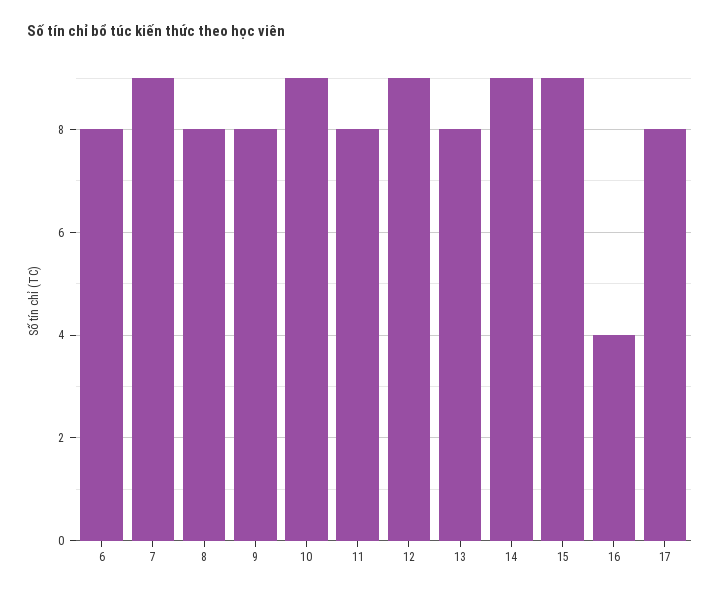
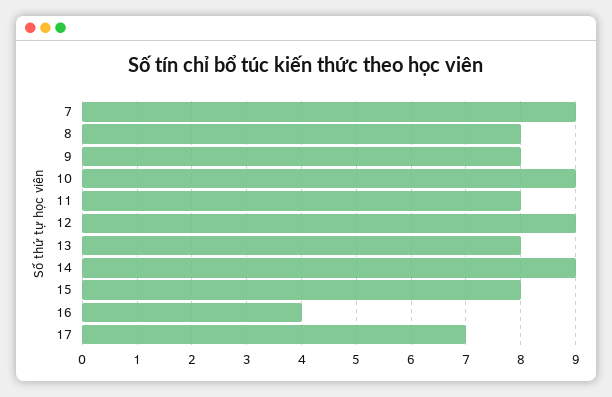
6: 8 -> none
15: 9 -> 8
17: 8 -> 7

